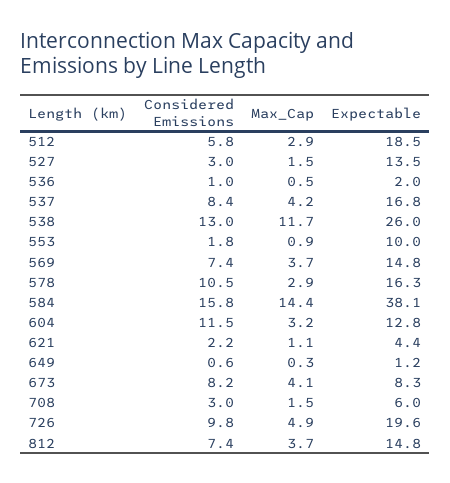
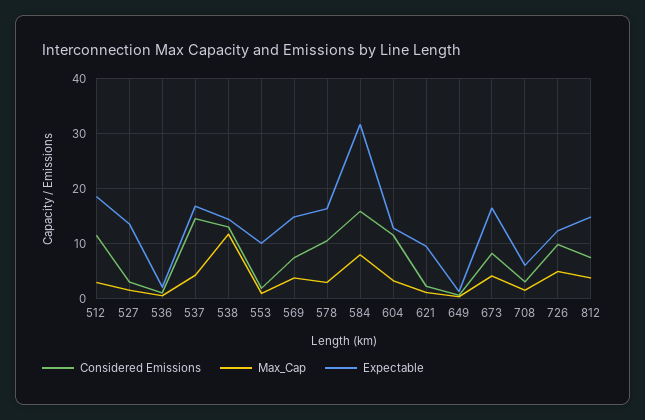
Considered Emissions, 512: 5.8 -> 12
Considered Emissions, 537: 8.4 -> 14
Expectable, 538: 26 -> 14
Max_Cap, 584: 14.4 -> 8
Expectable, 584: 38.1 -> 32
Expectable, 621: 4.4 -> 10
Expectable, 673: 8.3 -> 16
Expectable, 726: 19.6 -> 12

